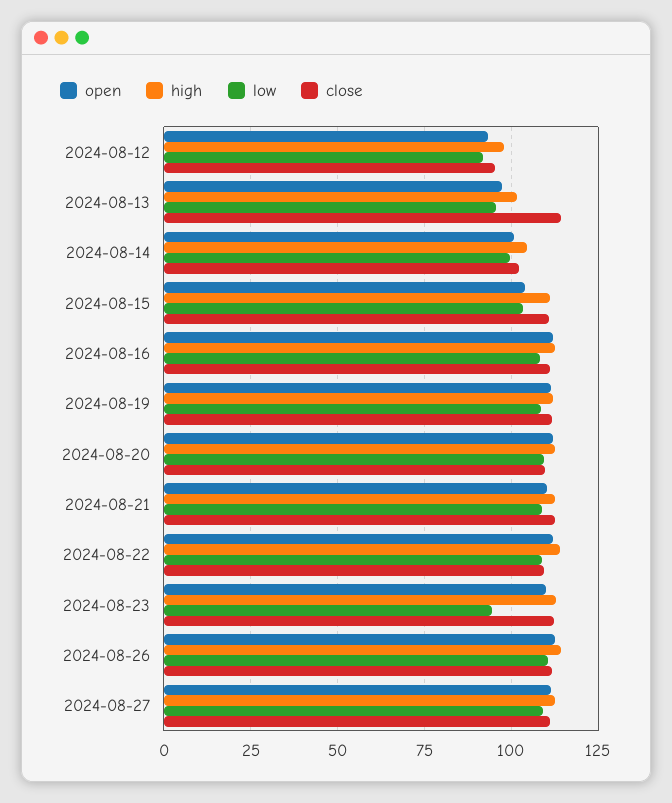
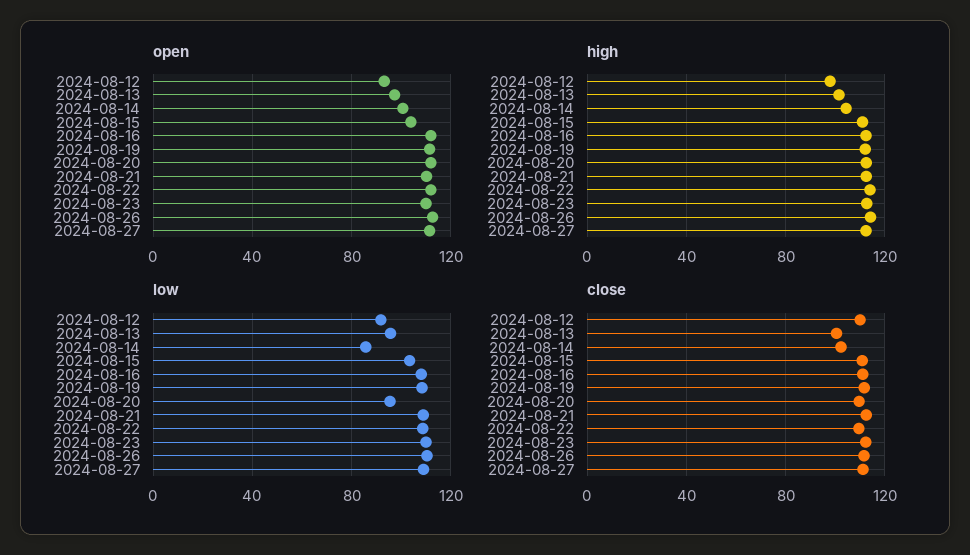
close, 2024-08-12: 95 -> 110
close, 2024-08-13: 115 -> 100
low, 2024-08-14: 100 -> 85
low, 2024-08-20: 110 -> 95
low, 2024-08-23: 95 -> 110

